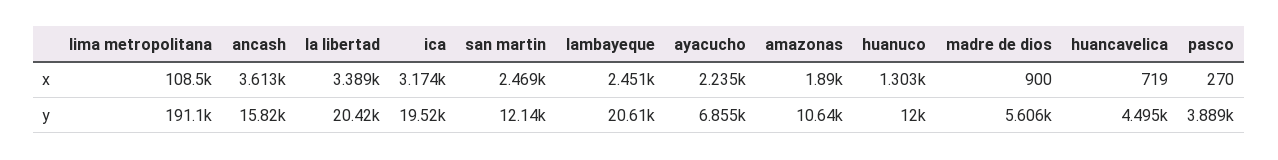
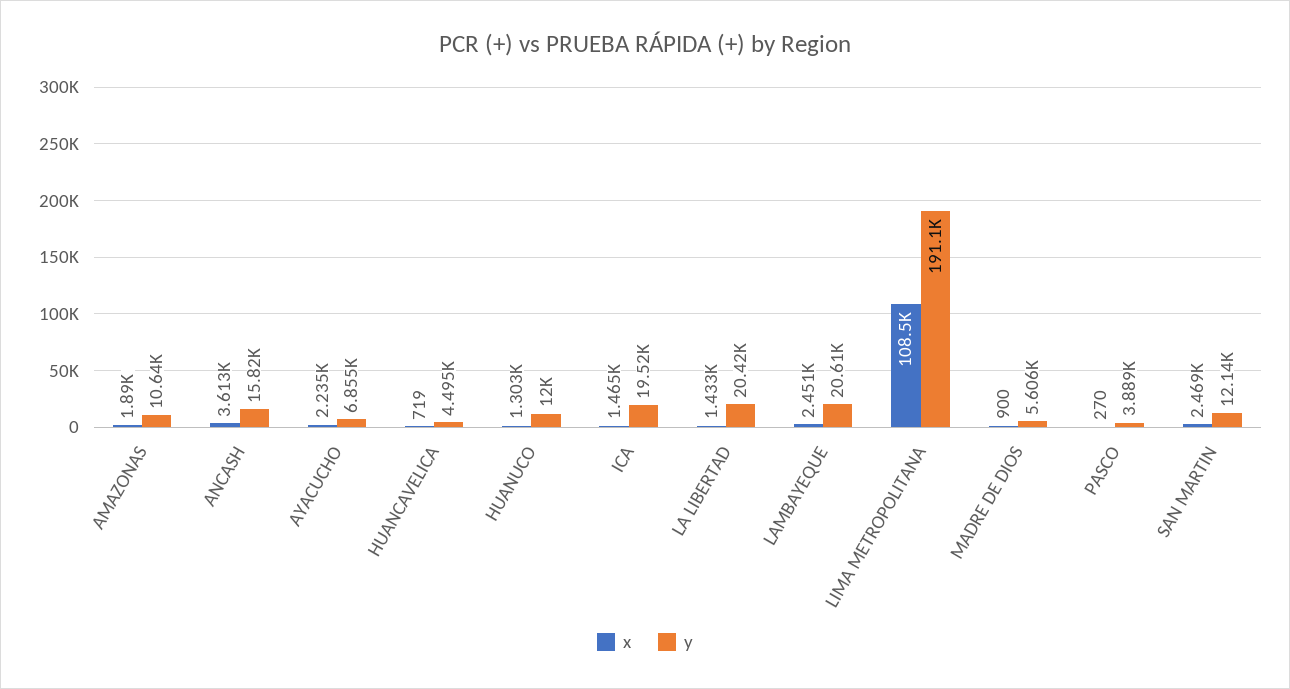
x, la libertad: 3389 -> 1433
x, ica: 3174 -> 1465

